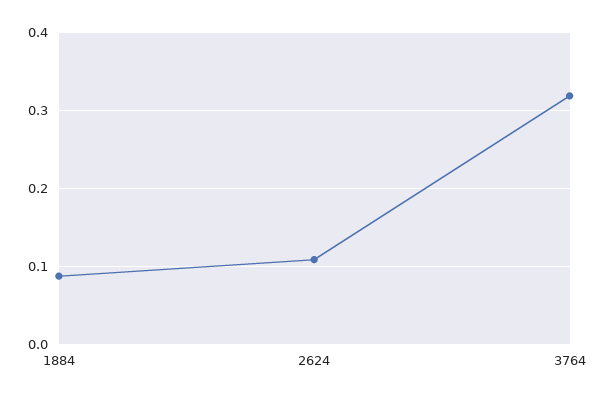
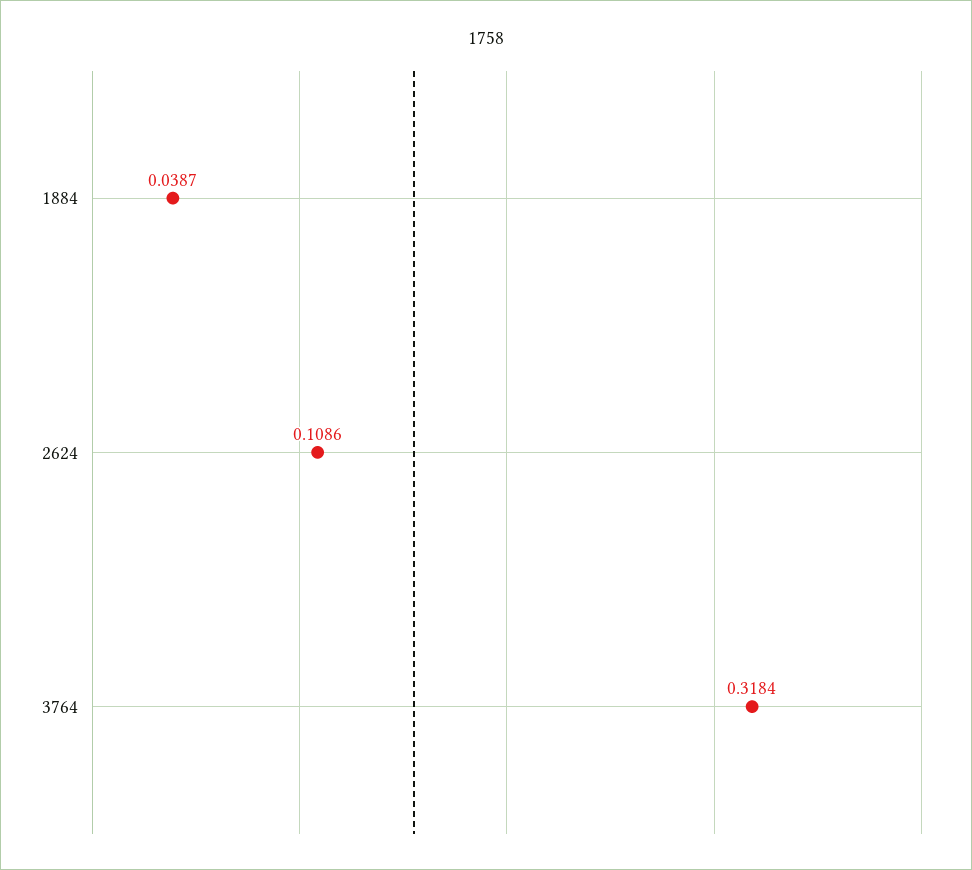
1884: 0.09 -> 0.0387

